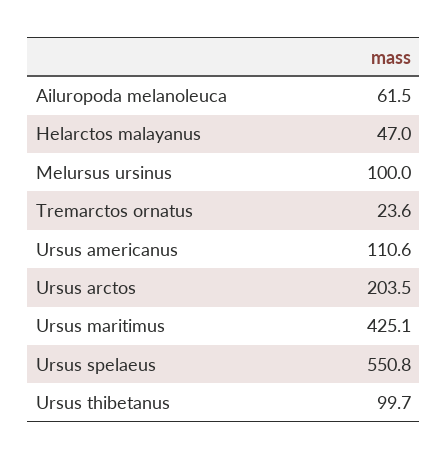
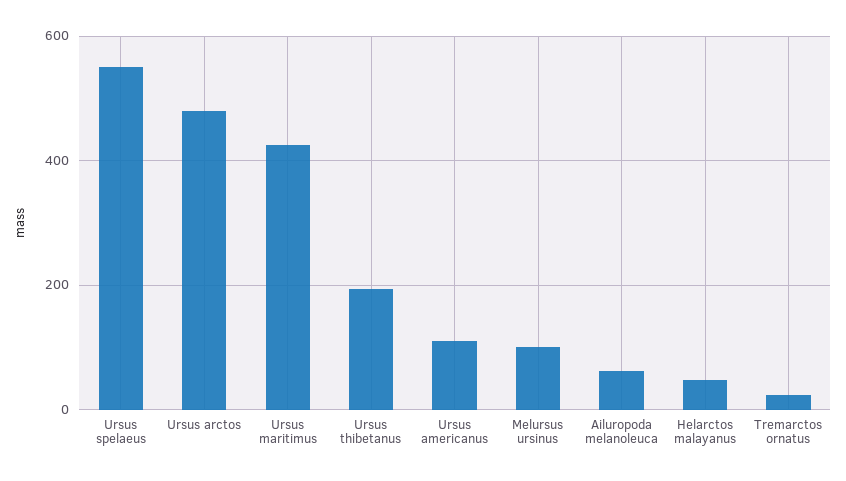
Ursus arctos: 203.5 -> 480
Ursus thibetanus: 99.7 -> 200

